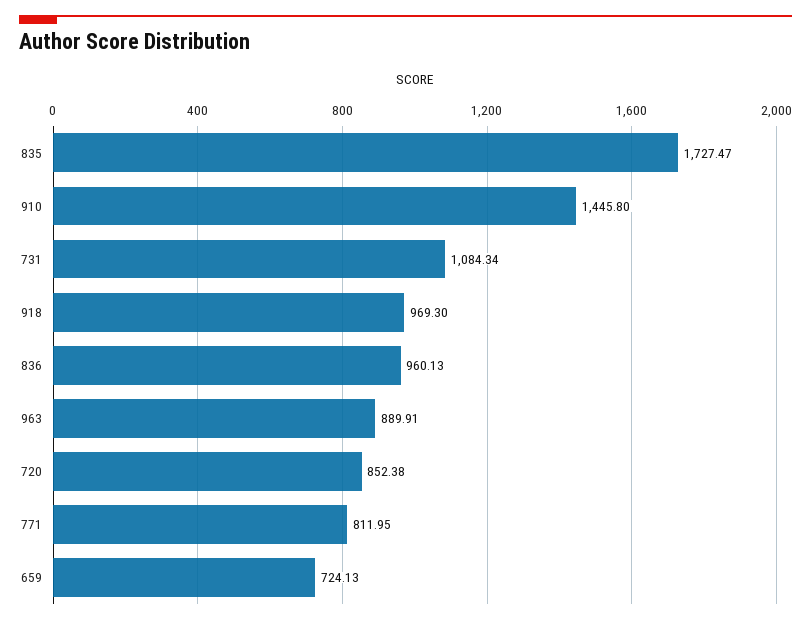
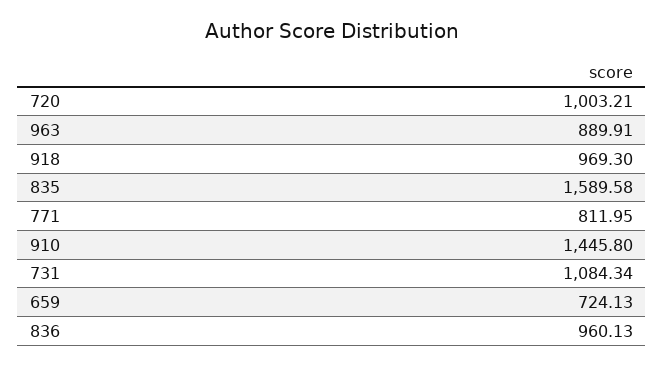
835: 1727.47 -> 1589.58
720: 852.38 -> 1003.21

